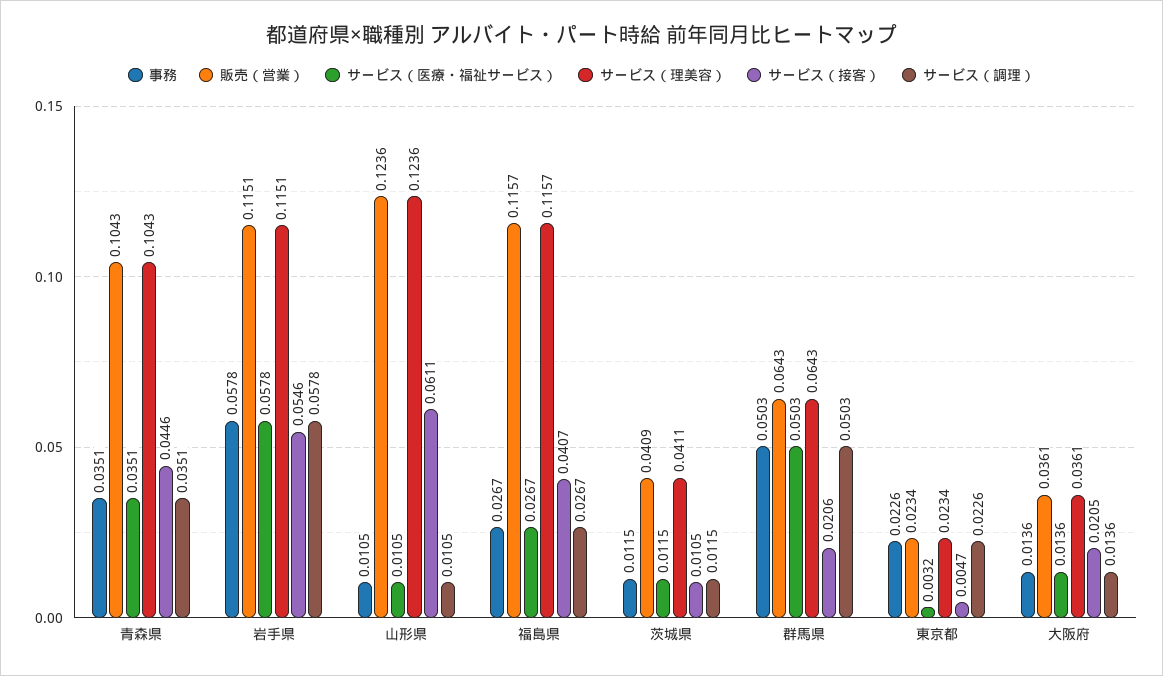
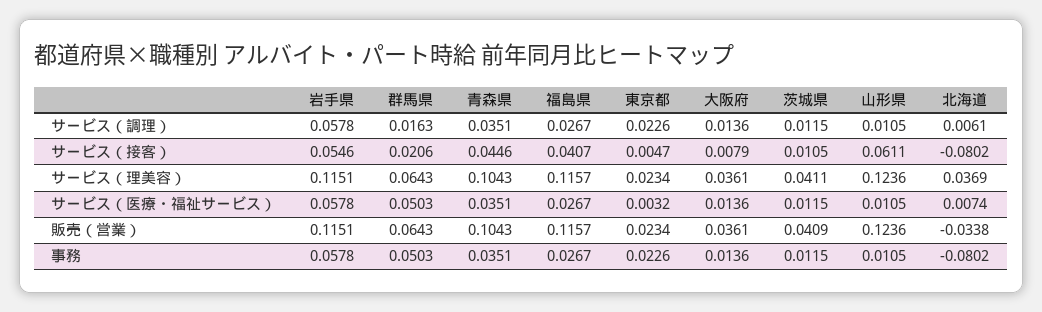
サービス（調理）, 群馬県: 0.0503 -> 0.0163
サービス（接客）, 大阪府: 0.0205 -> 0.0079
サービス（調理）, 北海道: none -> 0.0061
サービス（接客）, 北海道: none -> -0.0802
サービス（理美容）, 北海道: none -> 0.0369
サービス（医療・福祉サービス）, 北海道: none -> 0.0074
販売（営業）, 北海道: none -> -0.0338
事務, 北海道: none -> -0.0802

